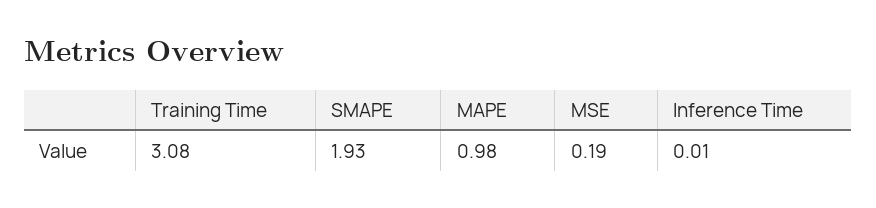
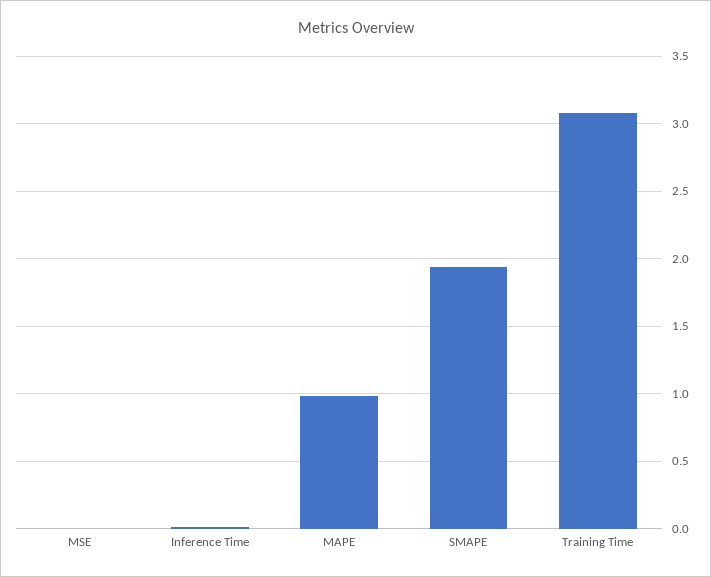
MSE: 0.19 -> 0

